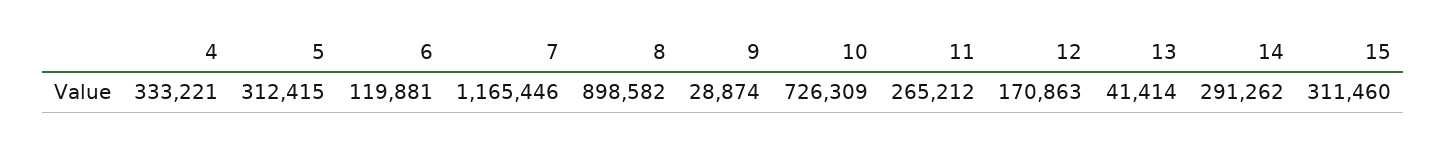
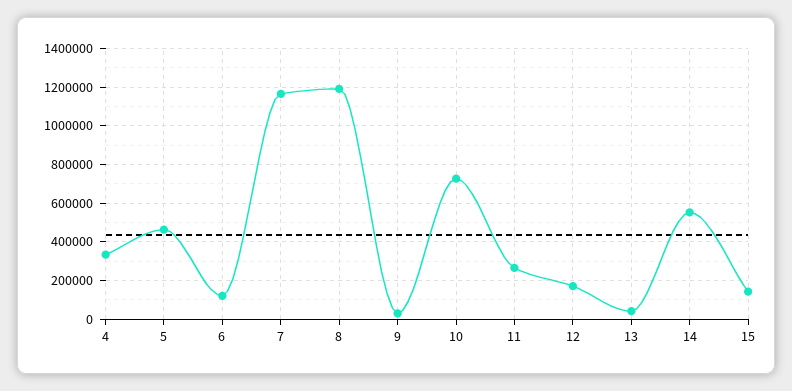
5: 312415 -> 450000
8: 898582 -> 1200000
14: 291262 -> 550000
15: 311460 -> 150000

